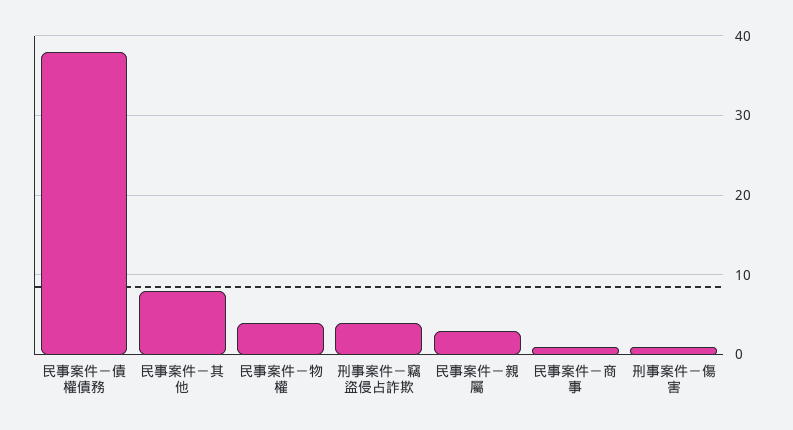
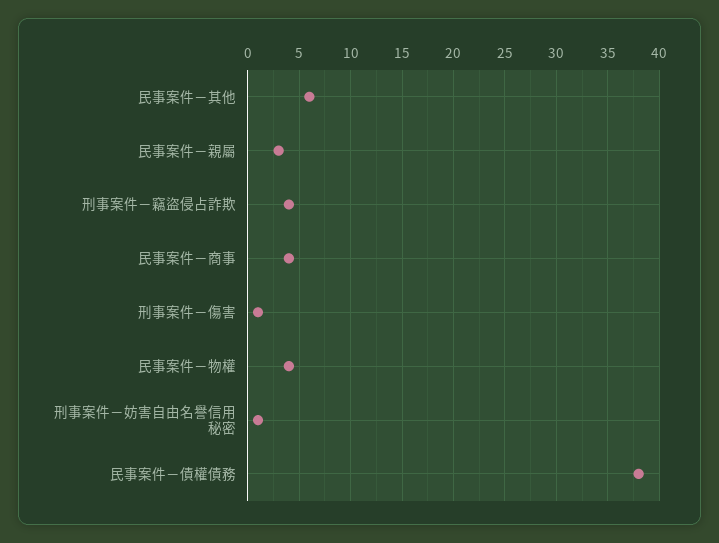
民事案件－其他: 8 -> 6
民事案件－商事: 1 -> 4
刑事案件－妨害自由名譽信用秘密: none -> 1

